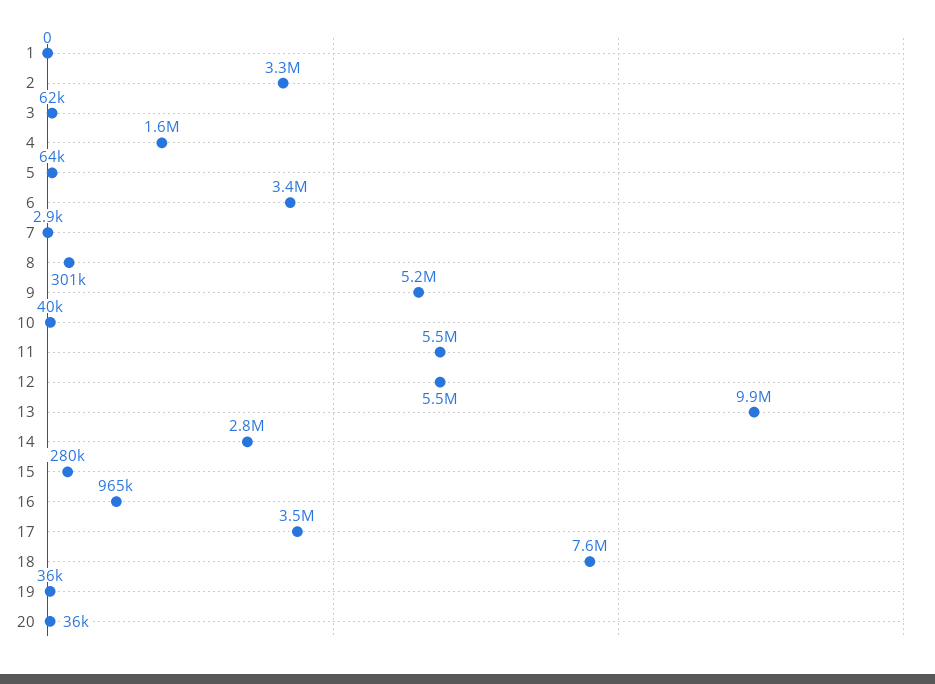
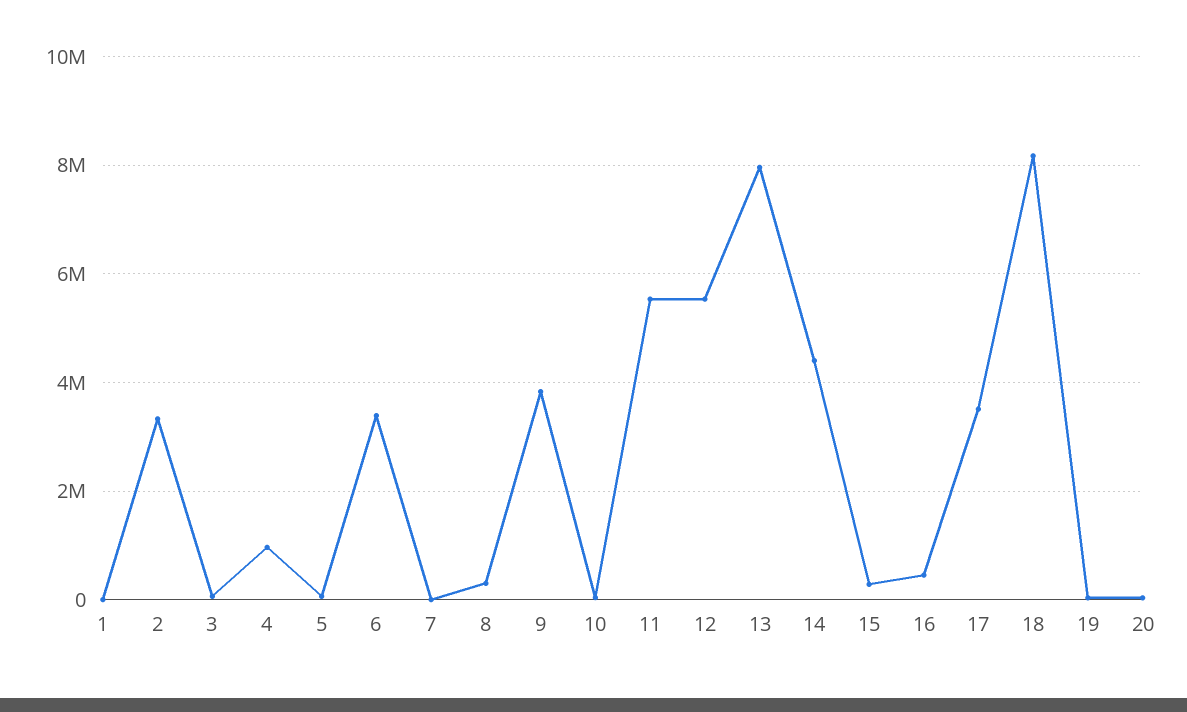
4: 1600000 -> 1000000
9: 5200000 -> 3800000
13: 9900000 -> 8000000
14: 2800000 -> 4400000
16: 965000 -> 400000
18: 7600000 -> 8200000

